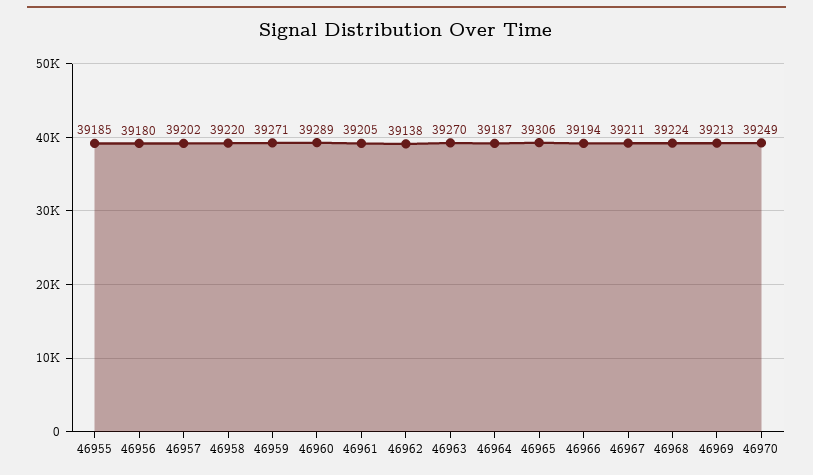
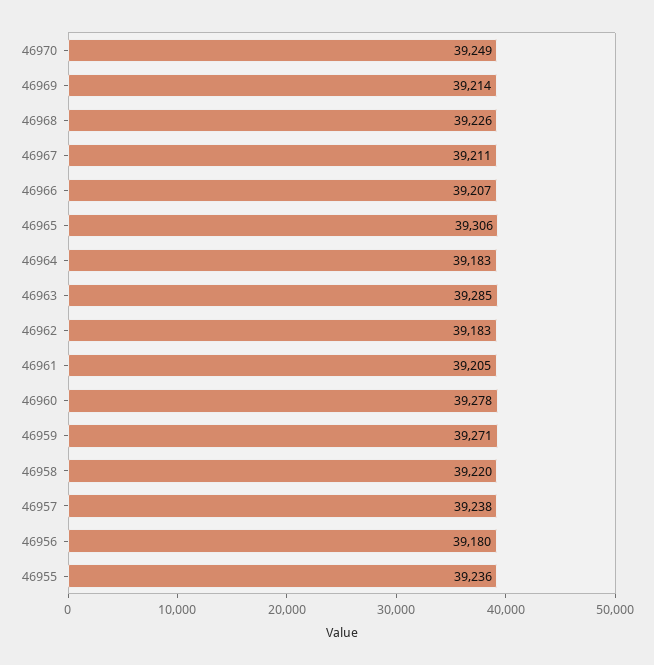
46955: 39185 -> 39236
46957: 39202 -> 39238
46960: 39289 -> 39278
46962: 39138 -> 39183
46963: 39270 -> 39285
46964: 39187 -> 39183
46966: 39194 -> 39207
46968: 39224 -> 39226
46969: 39213 -> 39214

